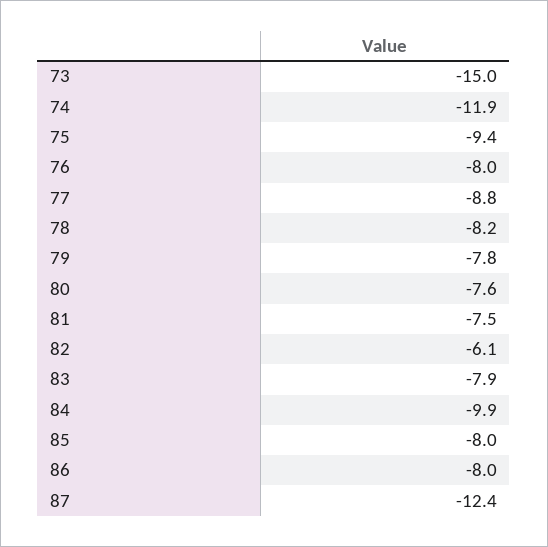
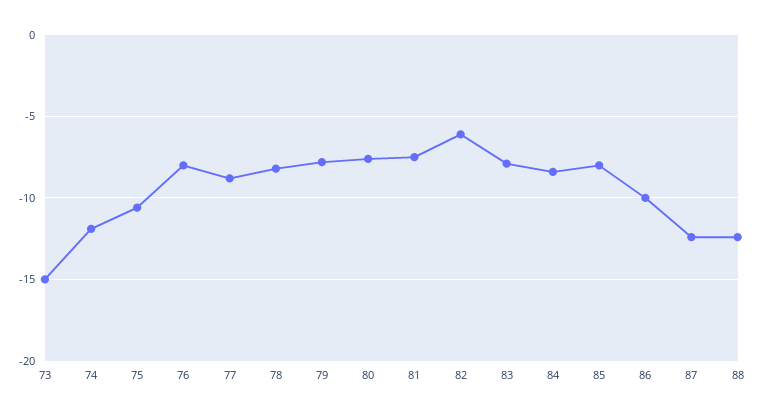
75: -9.4 -> -10.5
84: -9.9 -> -8.5
86: -8 -> -10
88: none -> -12.5

